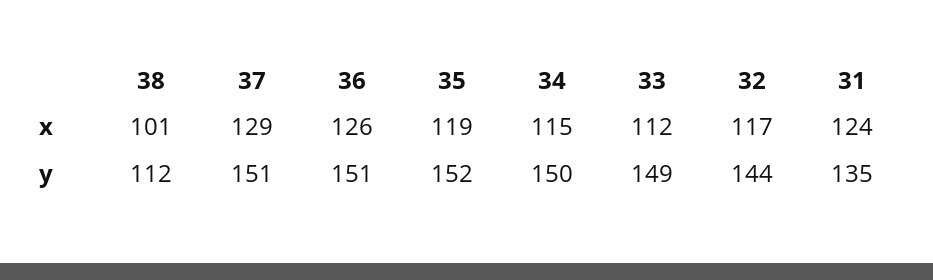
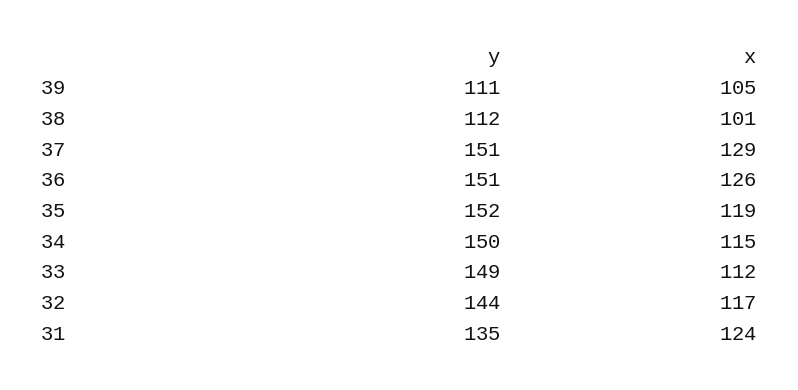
39, y: none -> 111
39, x: none -> 105

